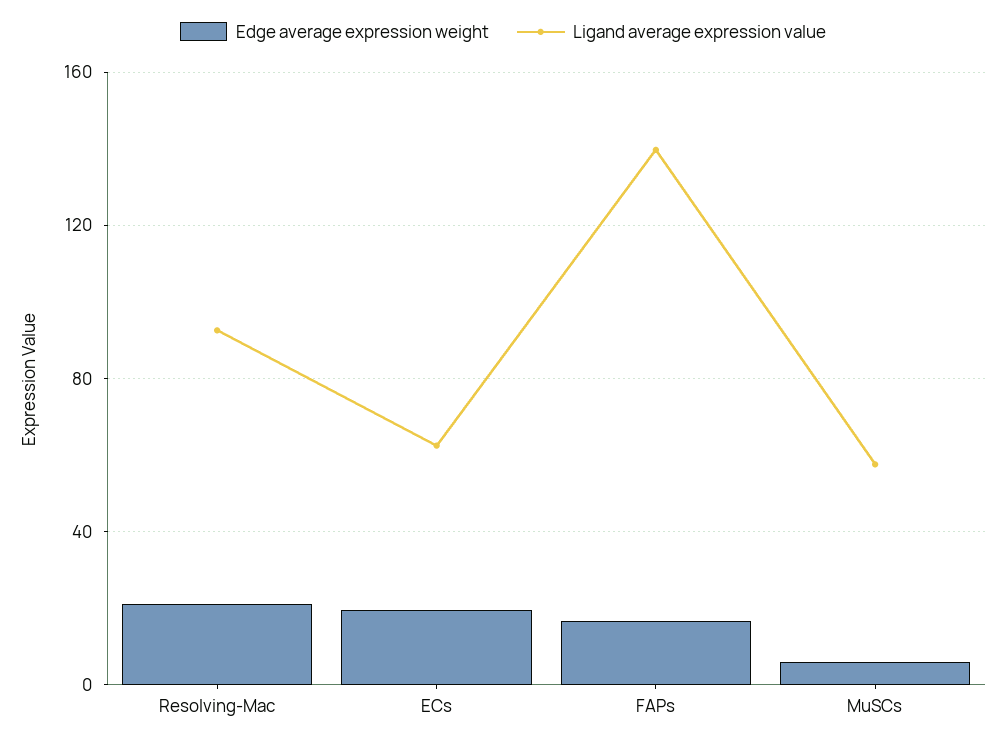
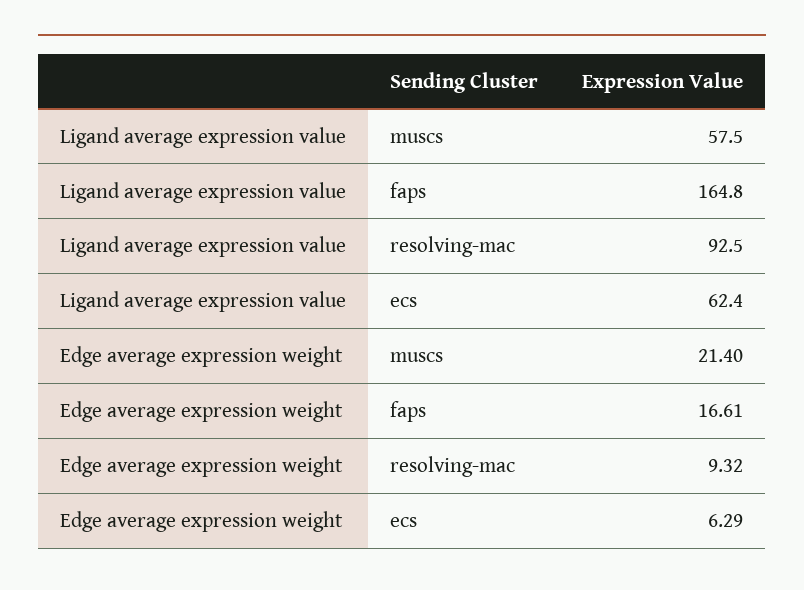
Edge average expression weight, Resolving-Mac: 20 -> 9.32
Edge average expression weight, ECs: 20 -> 6.29
Ligand average expression value, FAPs: 140 -> 164.8
Edge average expression weight, MuSCs: 5 -> 21.4

